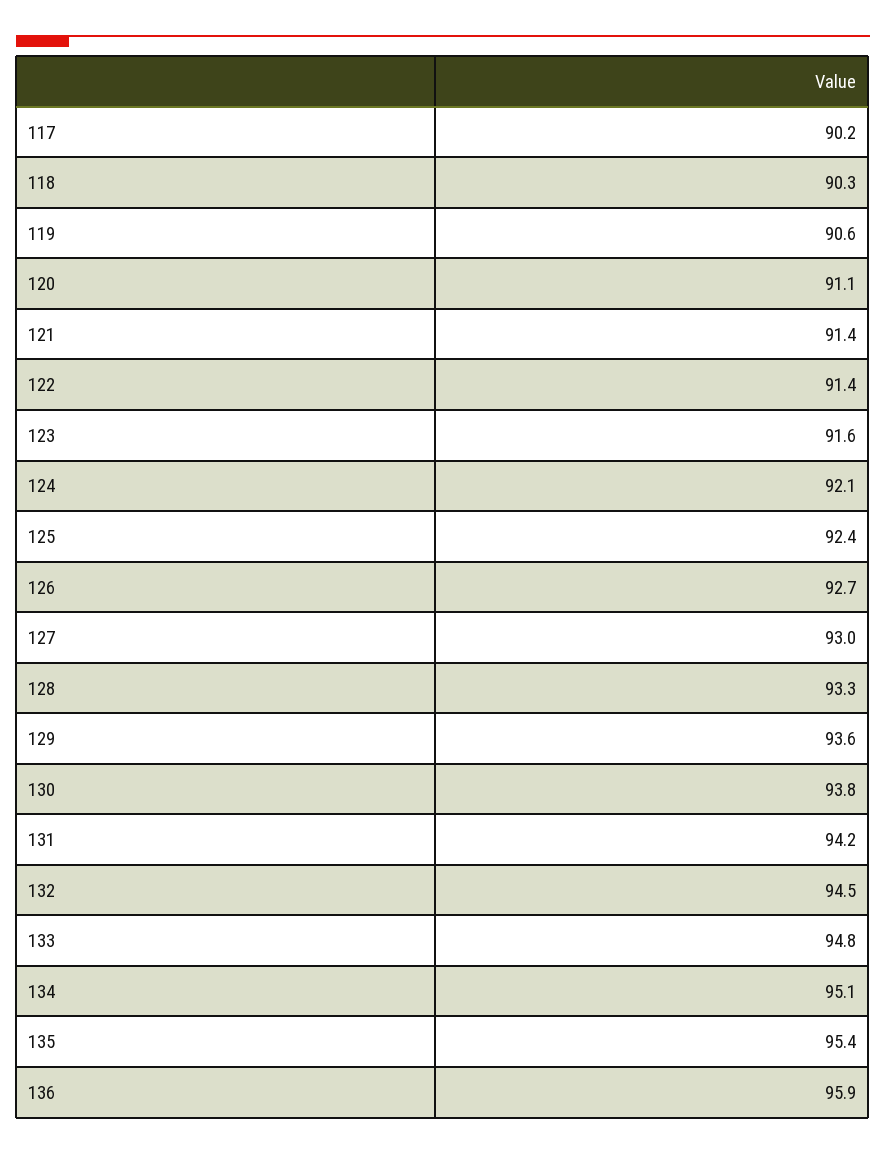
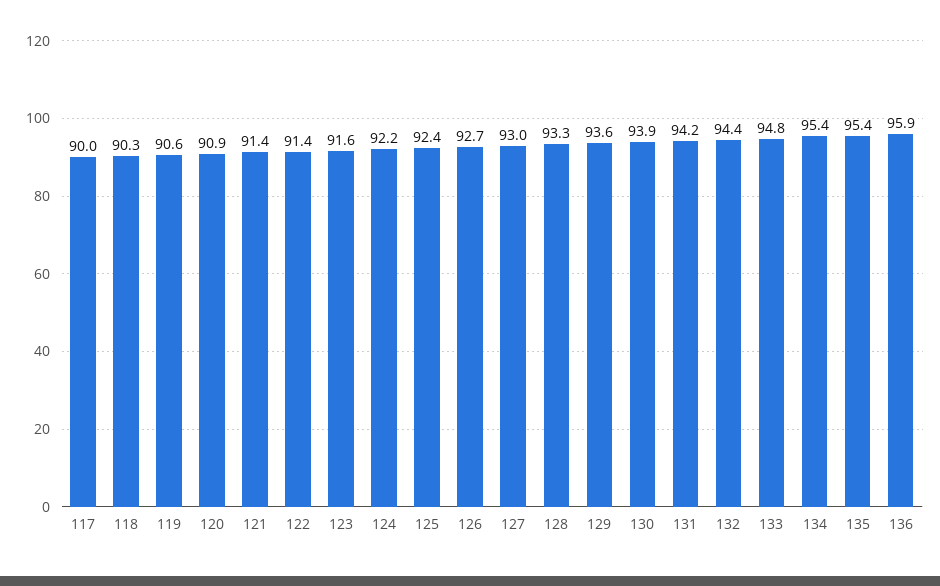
117: 90.2 -> 90
120: 91.1 -> 90.9
124: 92.1 -> 92.2
130: 93.8 -> 93.9
132: 94.5 -> 94.4
134: 95.1 -> 95.4

